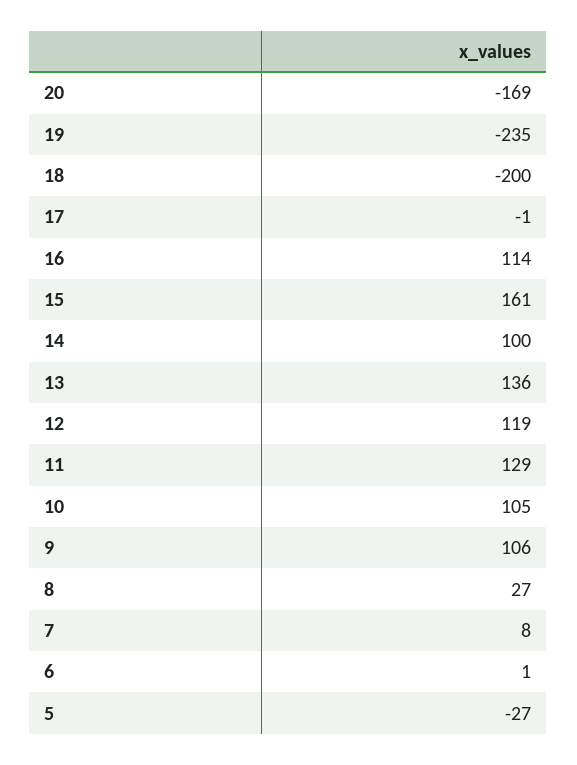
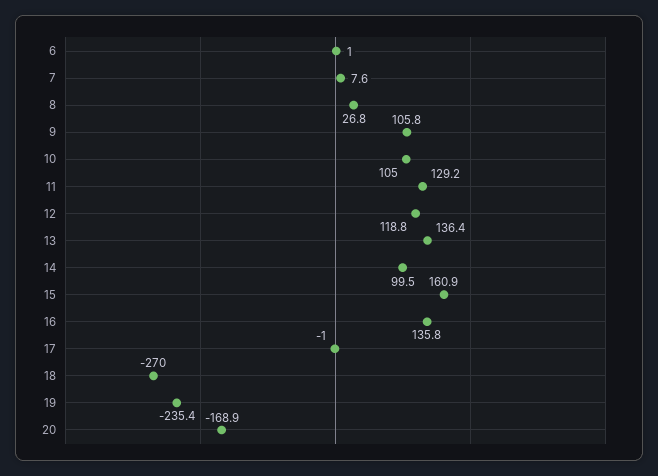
18: -200 -> -270
16: 114 -> 135.8
5: -27 -> none

